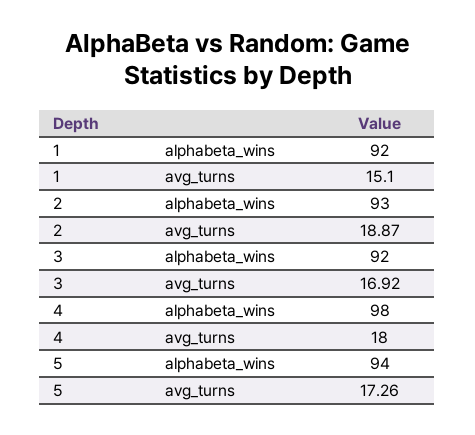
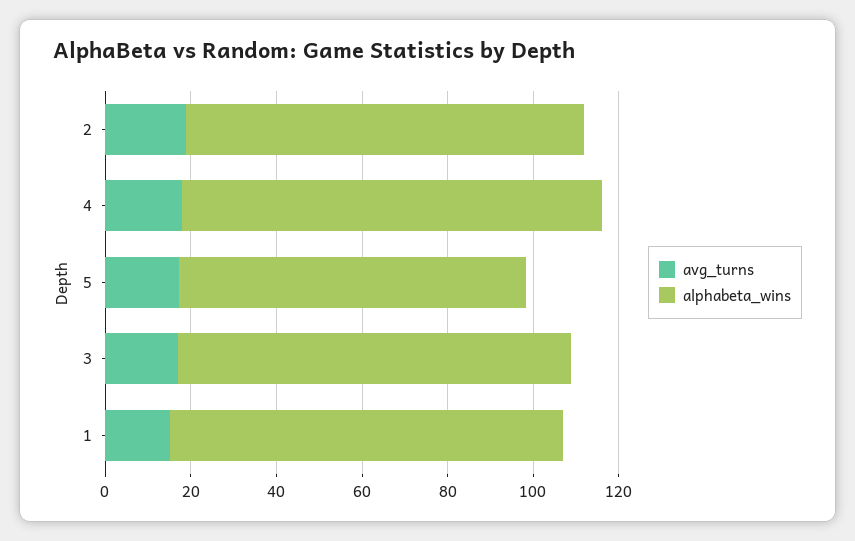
alphabeta_wins, 5: 94 -> 80

